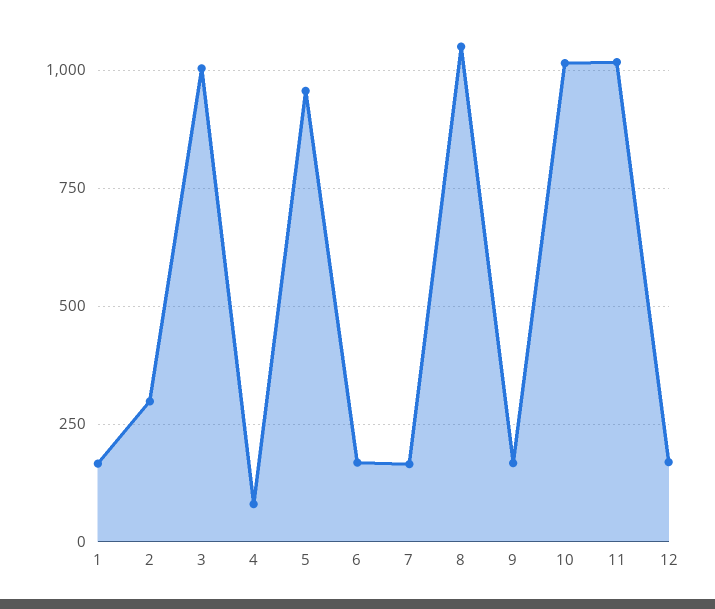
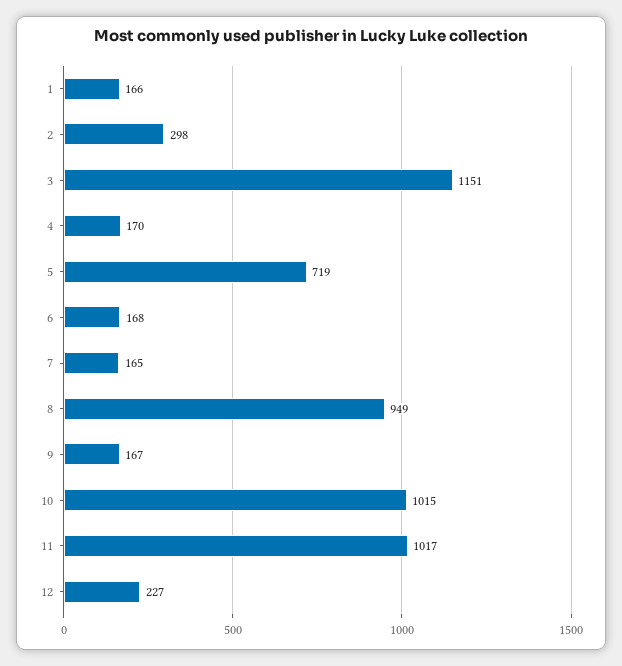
3: 1000 -> 1151
4: 75 -> 170
5: 950 -> 719
8: 1050 -> 949
12: 175 -> 227

